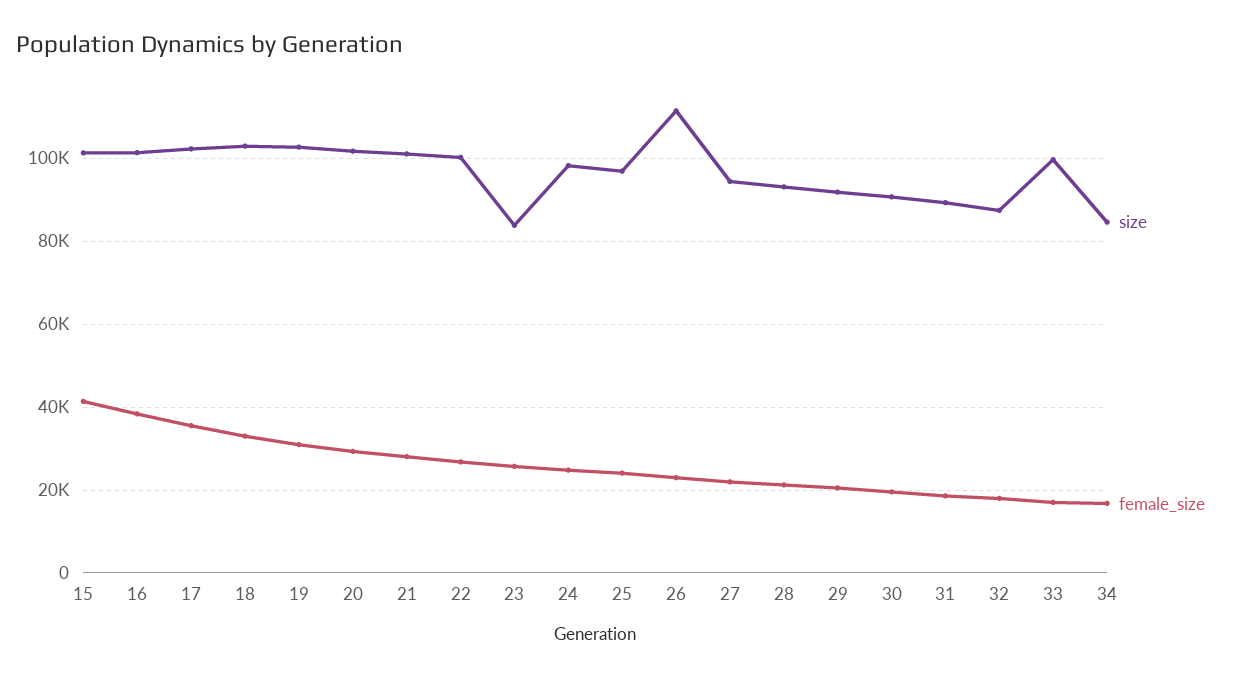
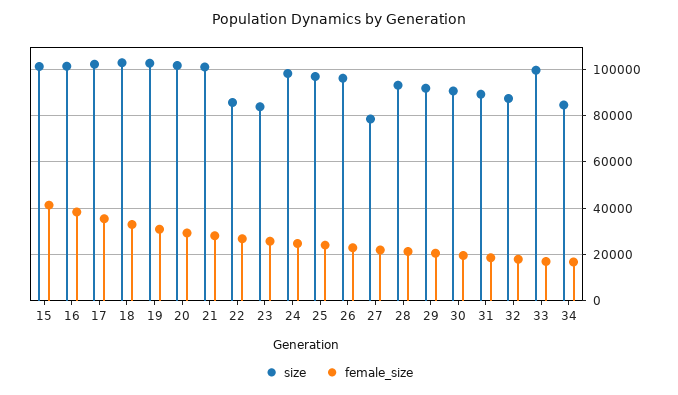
size, 22: 100000 -> 85000
size, 26: 112000 -> 95000
size, 27: 94000 -> 80000

